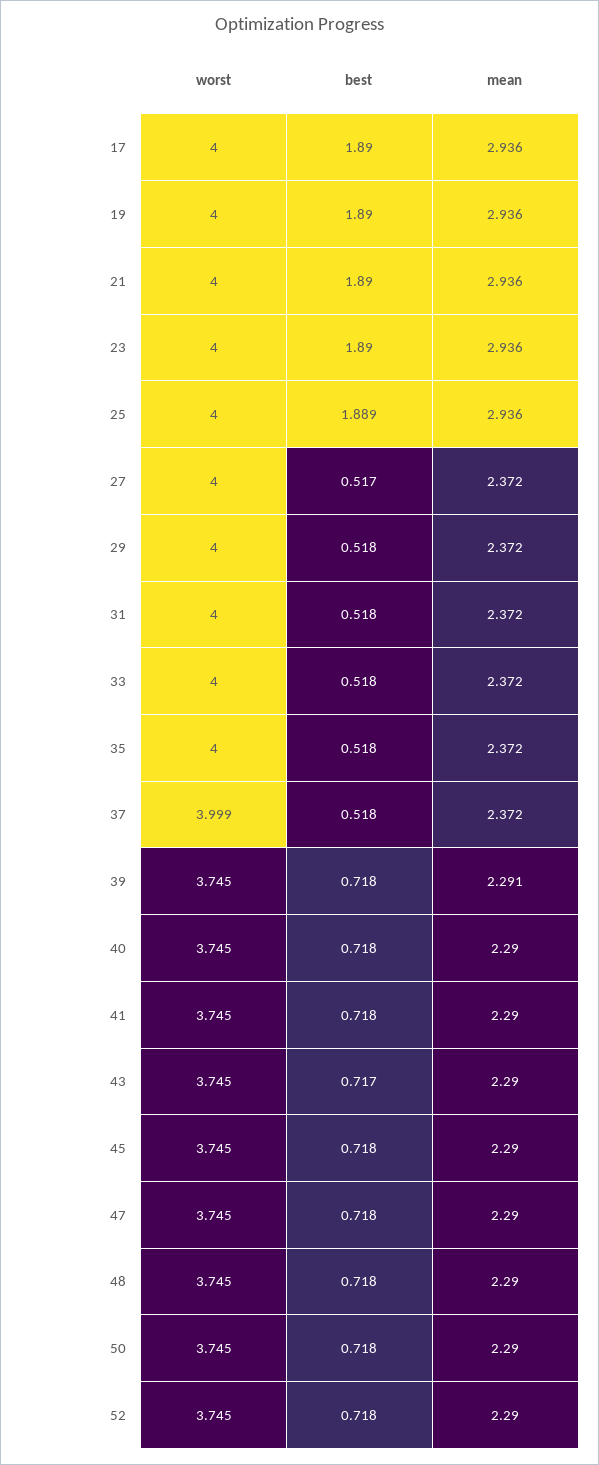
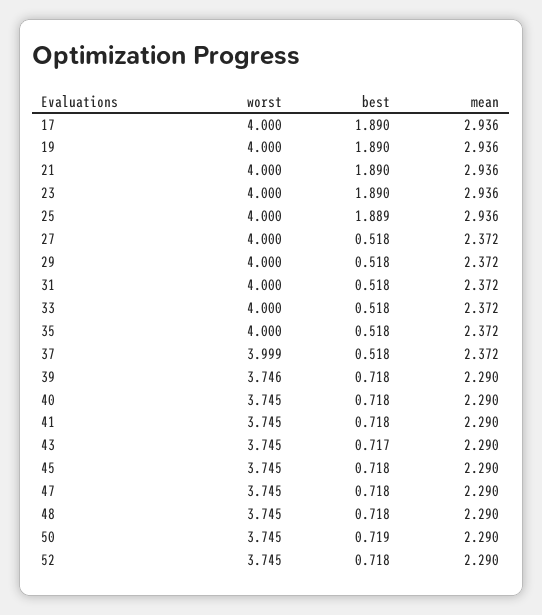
best, 27: 0.517 -> 0.518
worst, 39: 3.745 -> 3.746
mean, 39: 2.291 -> 2.29
best, 50: 0.718 -> 0.719

